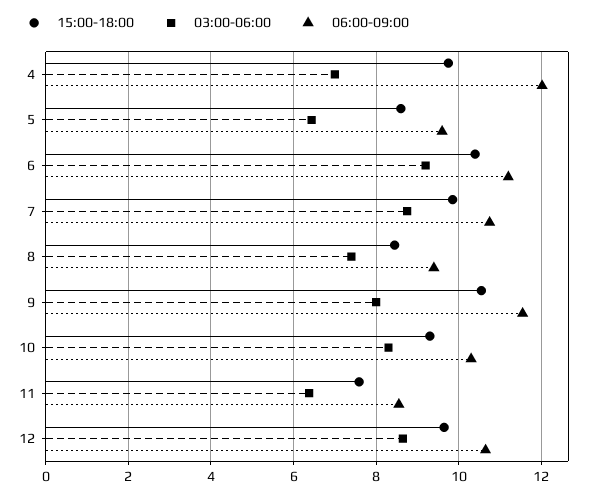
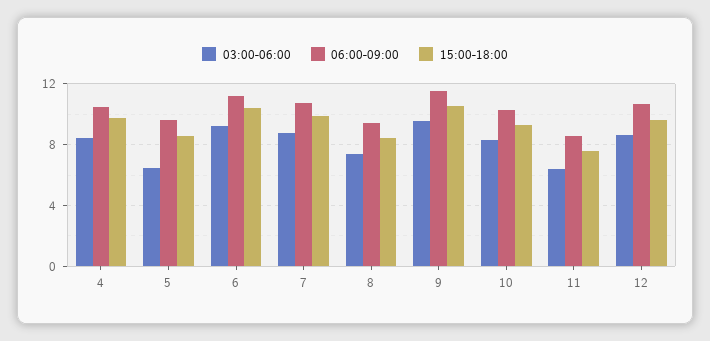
03:00-06:00, 4: 7 -> 8.5
06:00-09:00, 4: 12 -> 10.5
03:00-06:00, 9: 8 -> 9.5

